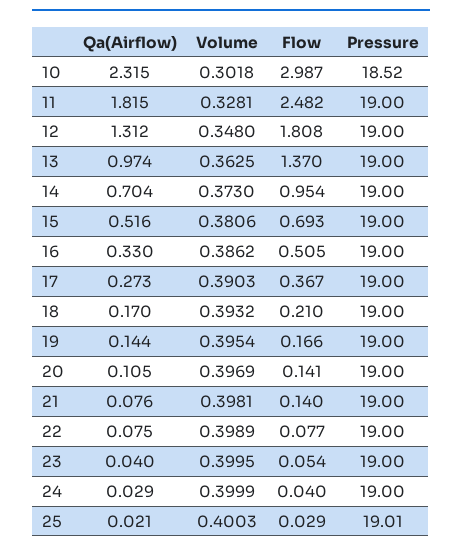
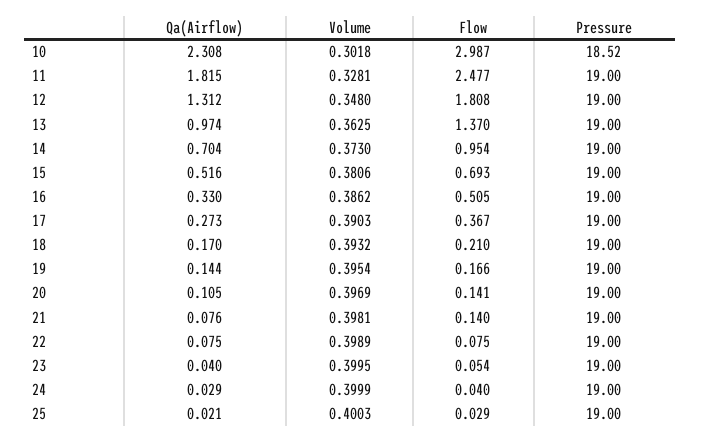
Qa(Airflow), 10: 2.315 -> 2.308
Flow, 11: 2.482 -> 2.477
Flow, 22: 0.077 -> 0.075
Pressure, 25: 19.01 -> 19

